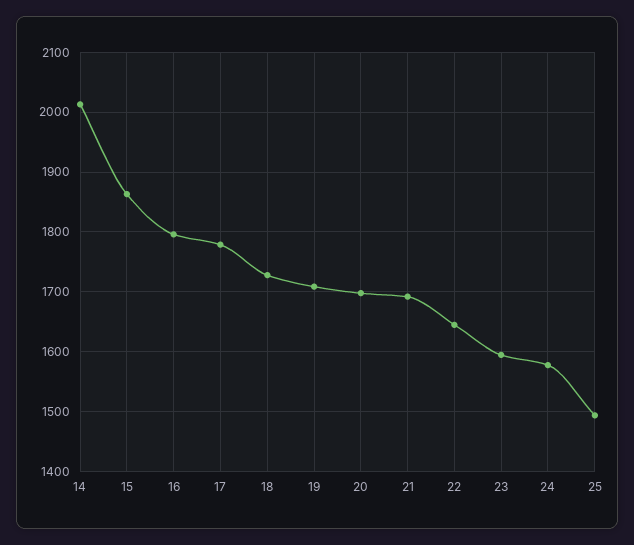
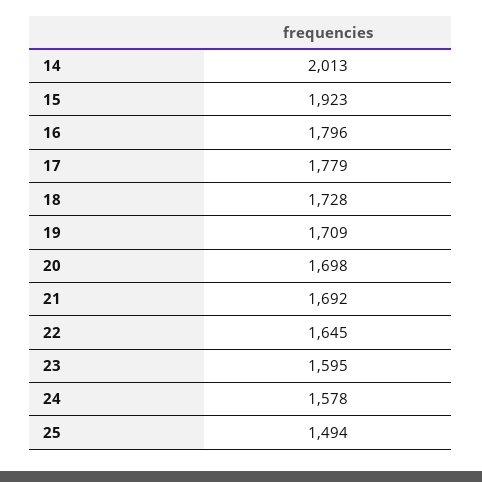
15: 1860 -> 1923

